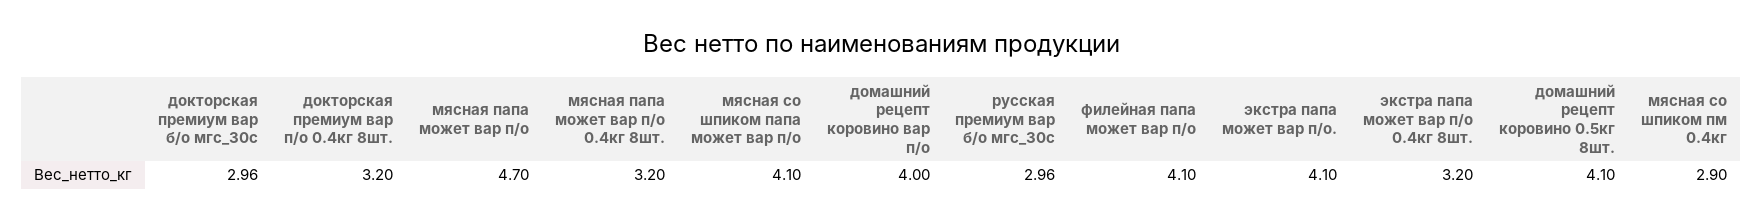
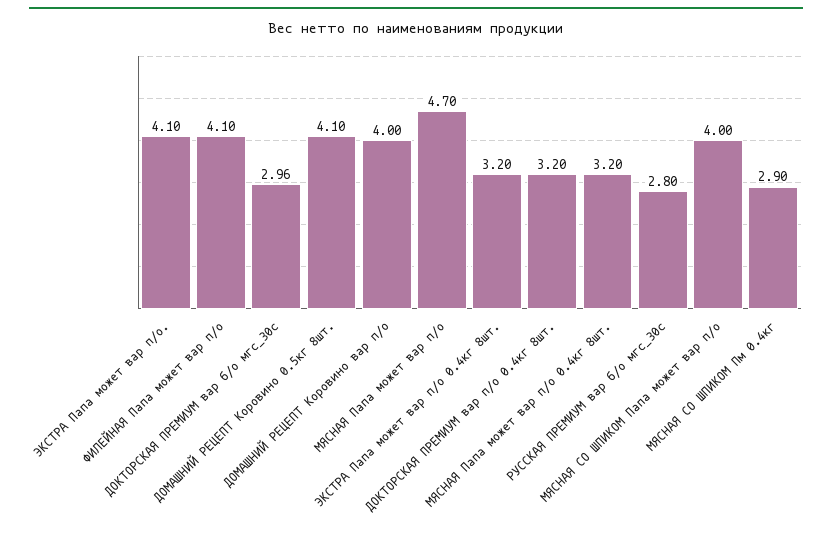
мясная со шпиком папа может вар п/о: 4.1 -> 4
русская премиум вар б/о мгс_30с: 2.96 -> 2.8

